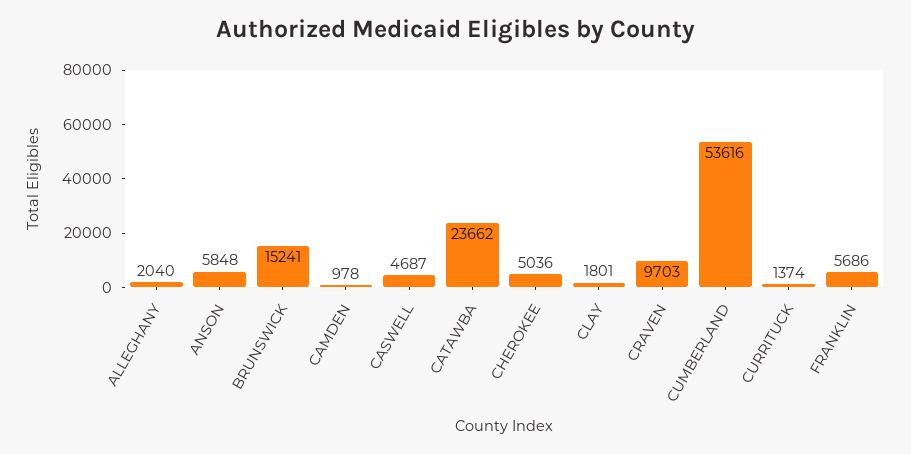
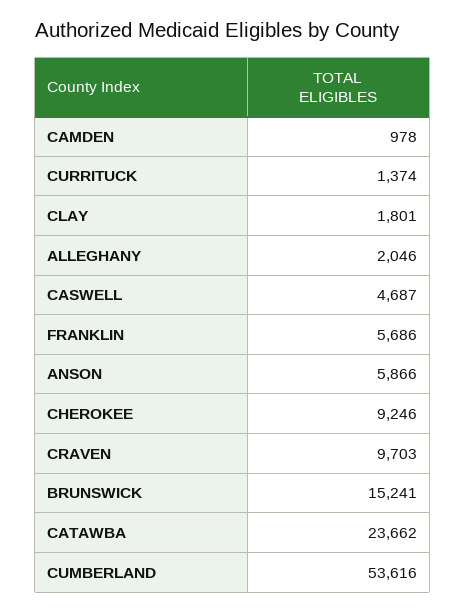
ALLEGHANY: 2040 -> 2046
ANSON: 5848 -> 5866
CHEROKEE: 5036 -> 9246

